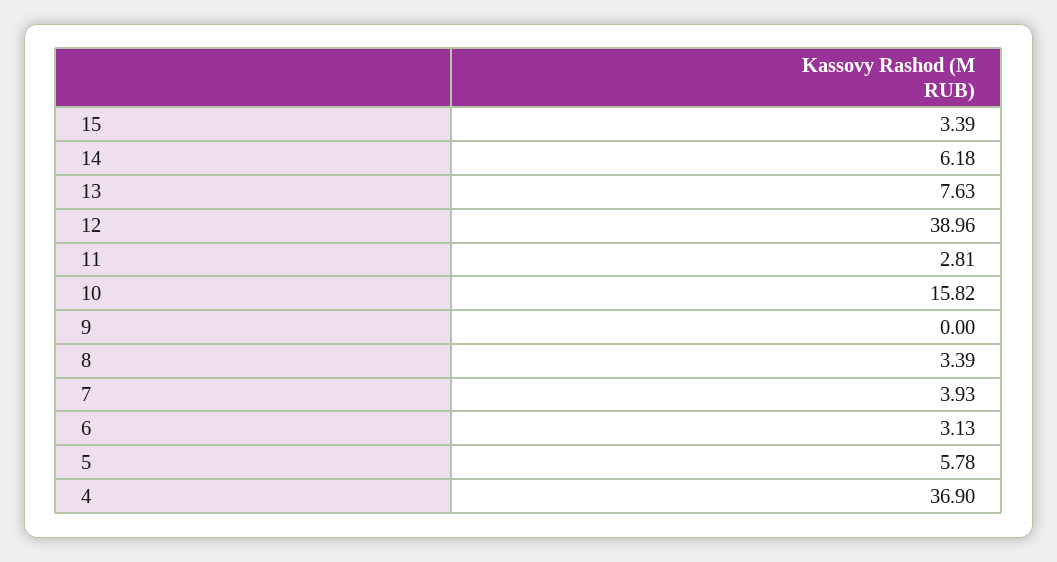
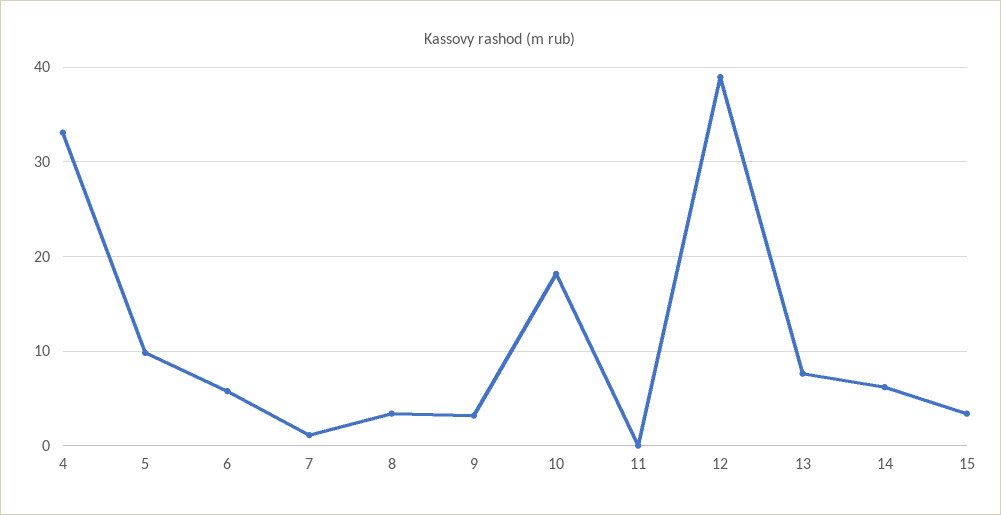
11: 2.81 -> 0
10: 15.82 -> 18
9: 0 -> 3
7: 3.93 -> 1
6: 3.13 -> 6
5: 5.78 -> 10
4: 36.9 -> 33

